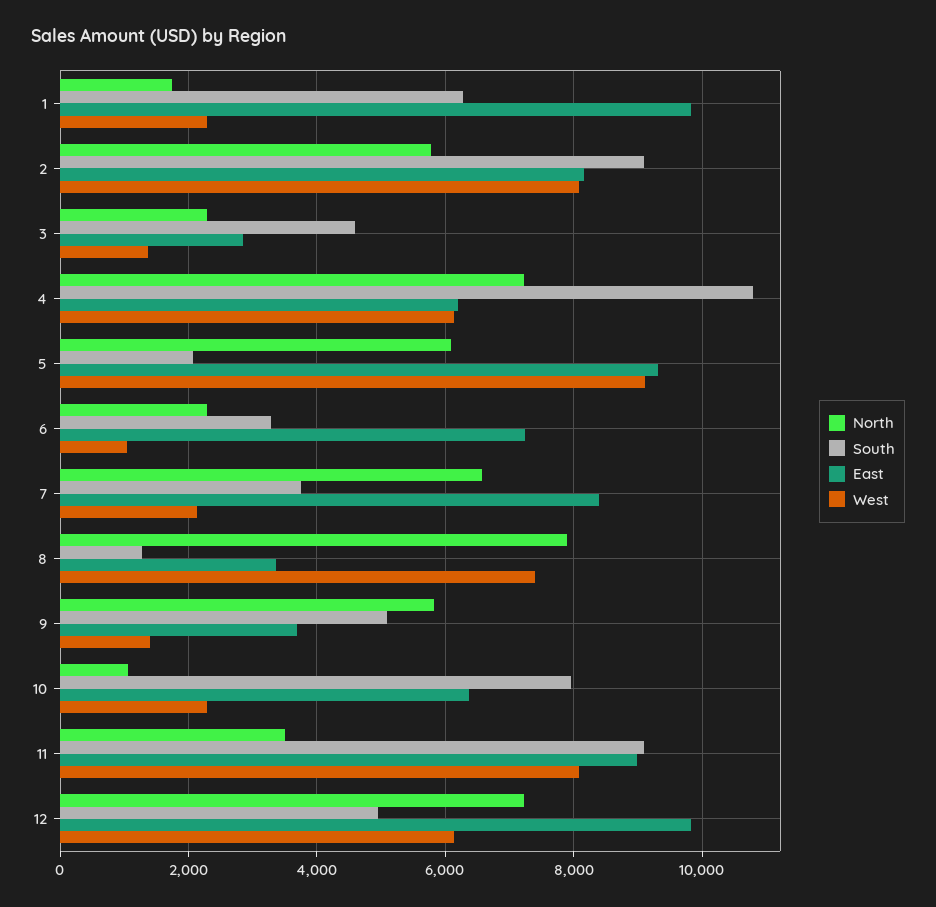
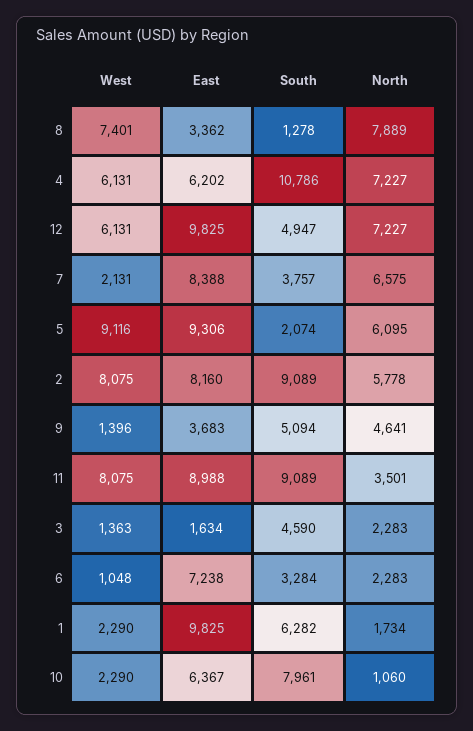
East, 3: 2800 -> 1634
North, 9: 5800 -> 4641

